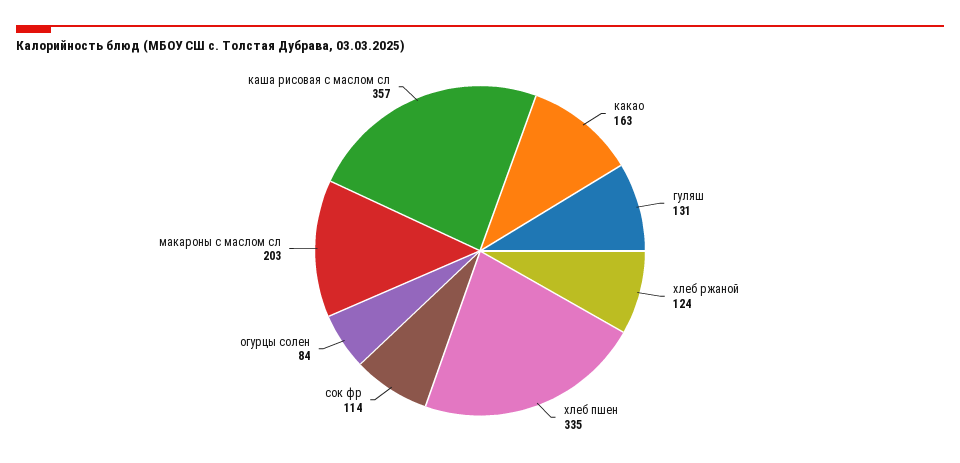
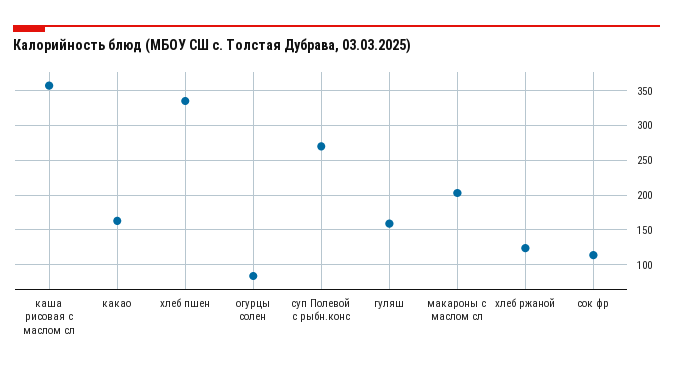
гуляш: 131 -> 160
суп Полевой с рыбн.конс: none -> 270

